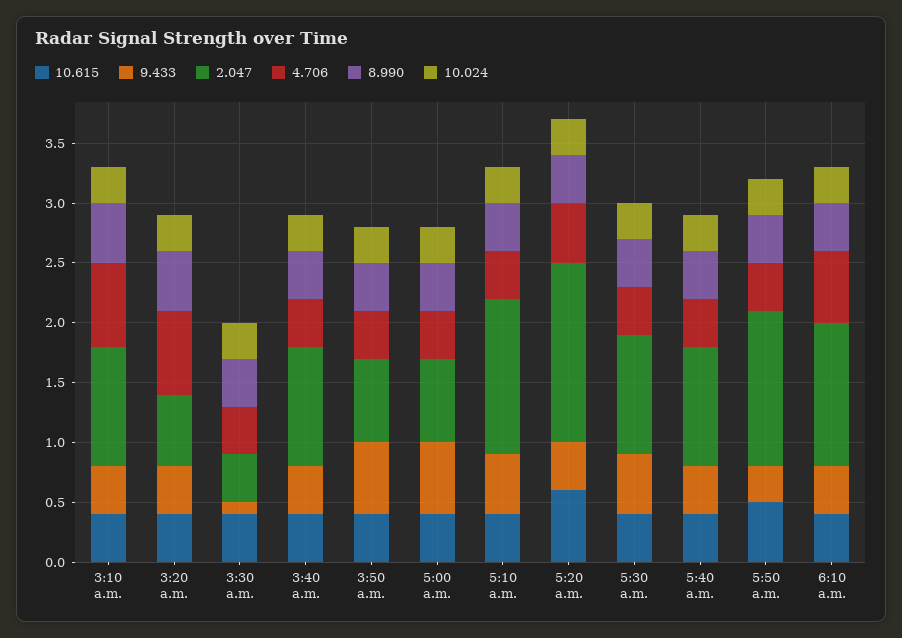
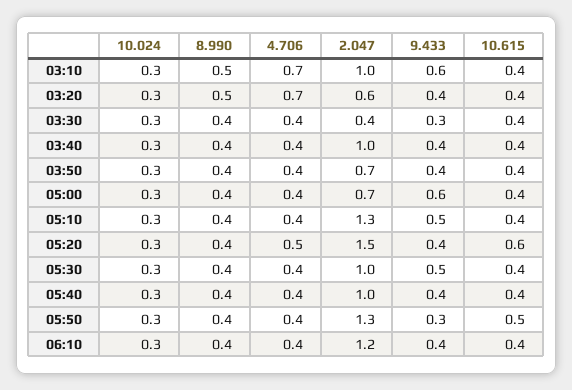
9.433, 3:10 a.m.: 0.4 -> 0.6
9.433, 3:30 a.m.: 0.1 -> 0.3
9.433, 3:50 a.m.: 0.6 -> 0.4
4.706, 6:10 a.m.: 0.6 -> 0.4

